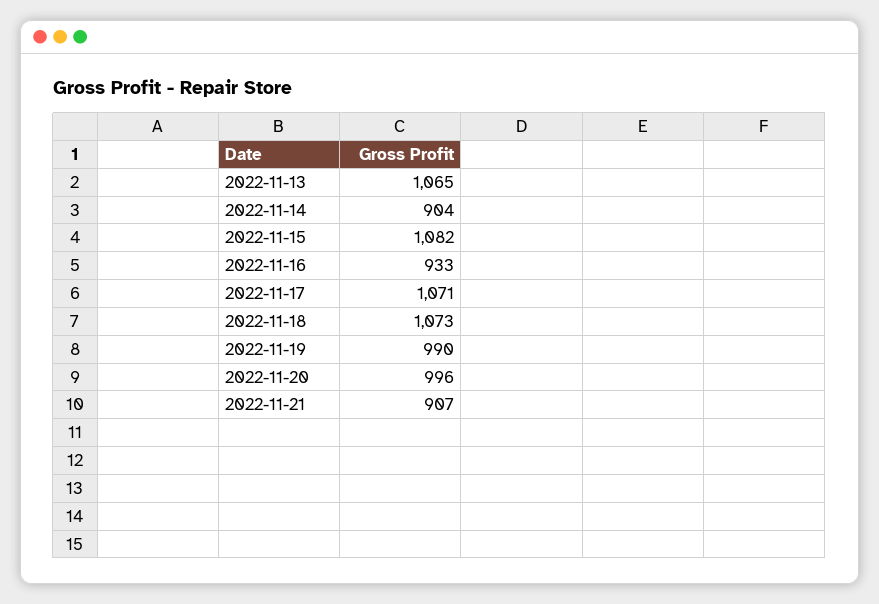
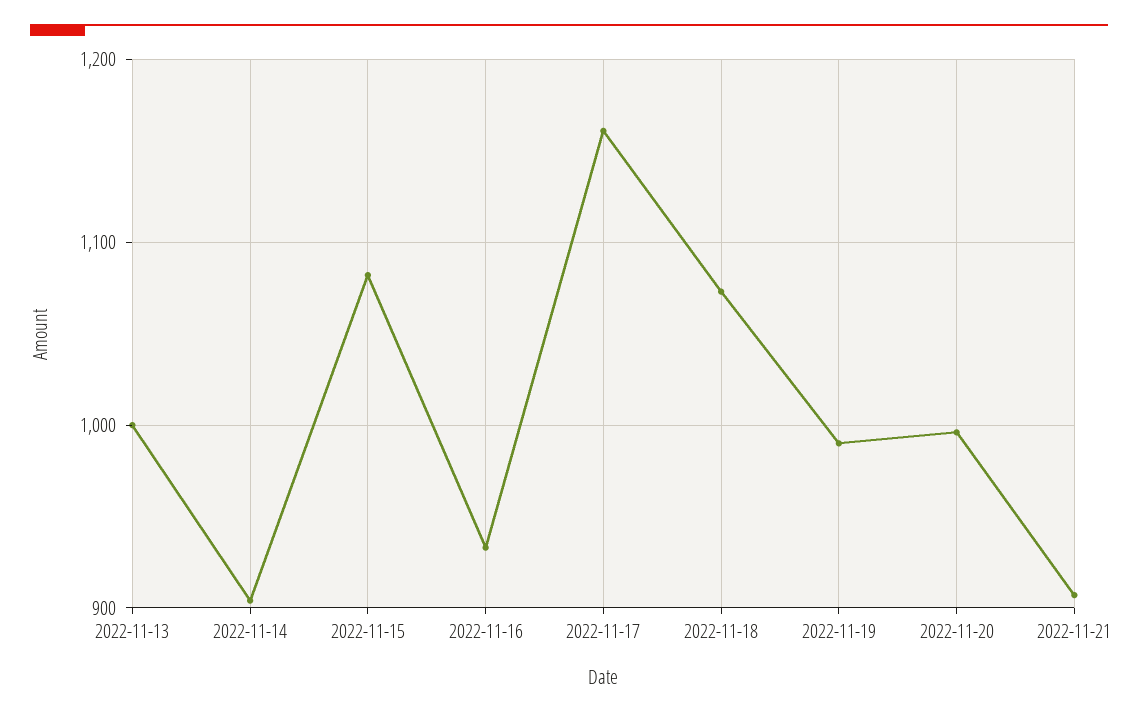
2022-11-13: 1065 -> 1000
2022-11-17: 1071 -> 1160

